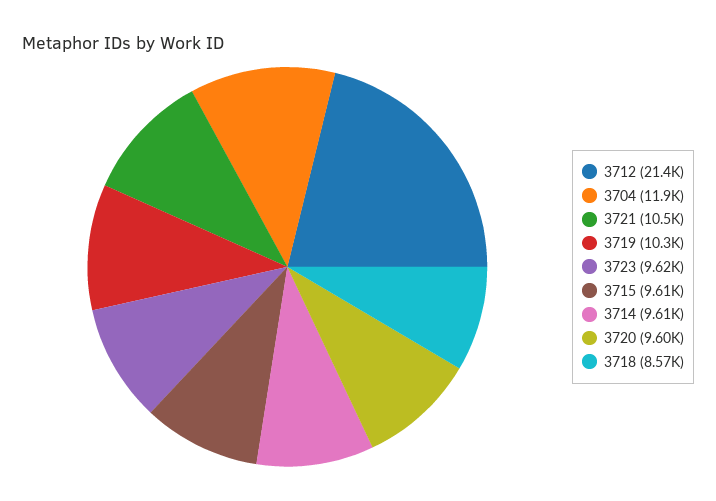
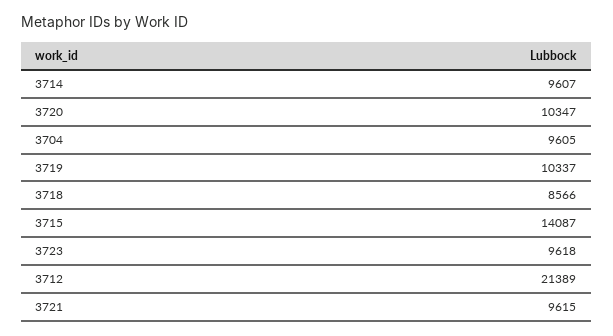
3704: 11900 -> 9605
3721: 10500 -> 9615
3715: 9610 -> 14087
3720: 9600 -> 10347

